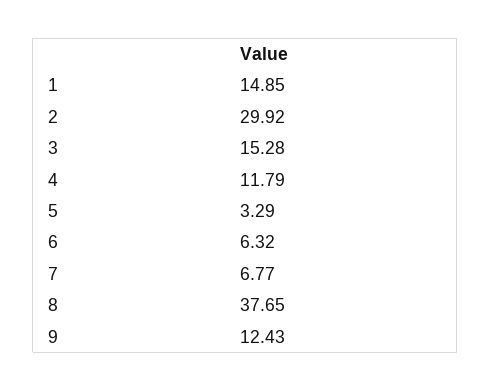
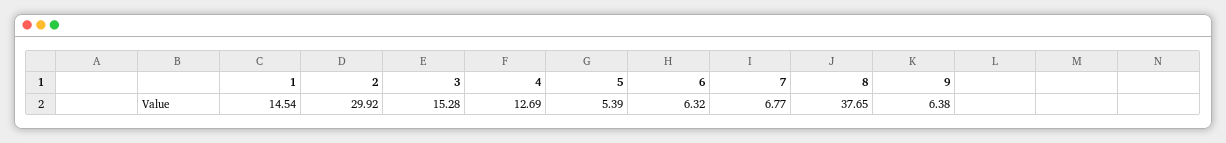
1: 14.85 -> 14.54
4: 11.79 -> 12.69
5: 3.29 -> 5.39
9: 12.43 -> 6.38

